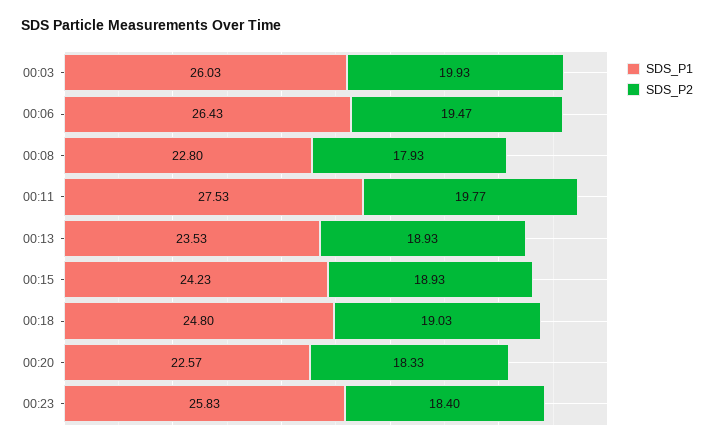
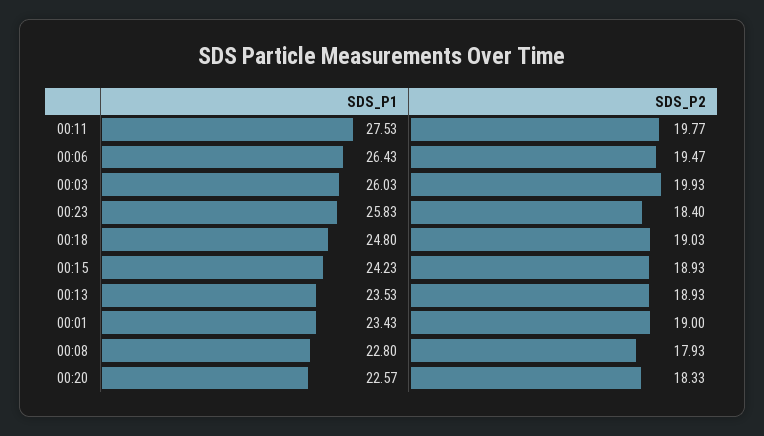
SDS_P1, 00:01: none -> 23.43
SDS_P2, 00:01: none -> 19

